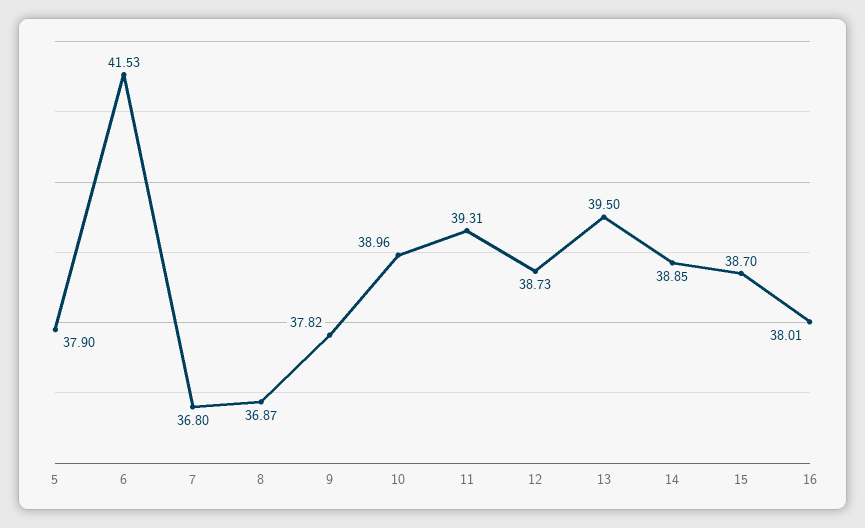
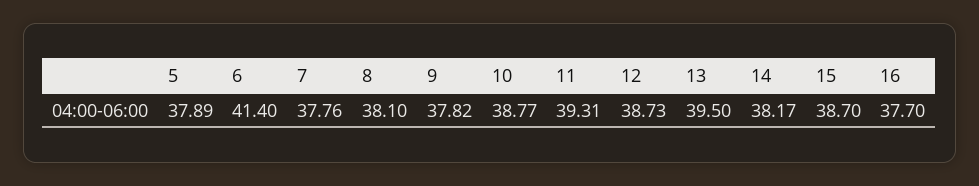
5: 37.9 -> 37.89
6: 41.53 -> 41.4
7: 36.8 -> 37.76
8: 36.87 -> 38.1
10: 38.96 -> 38.77
14: 38.85 -> 38.17
16: 38.01 -> 37.7

